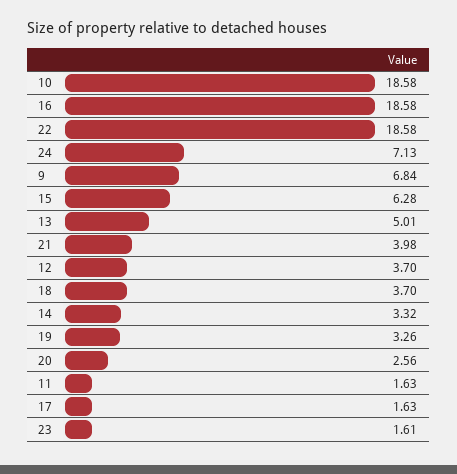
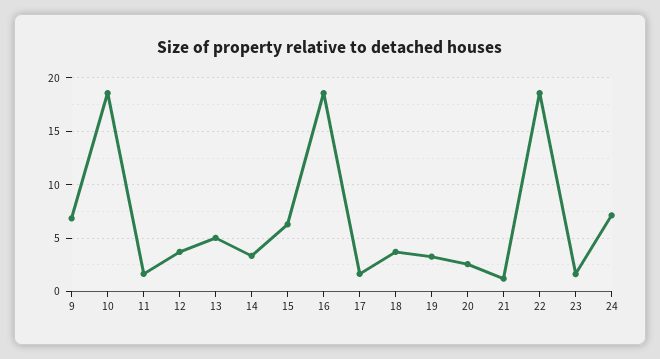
21: 3.98 -> 1

